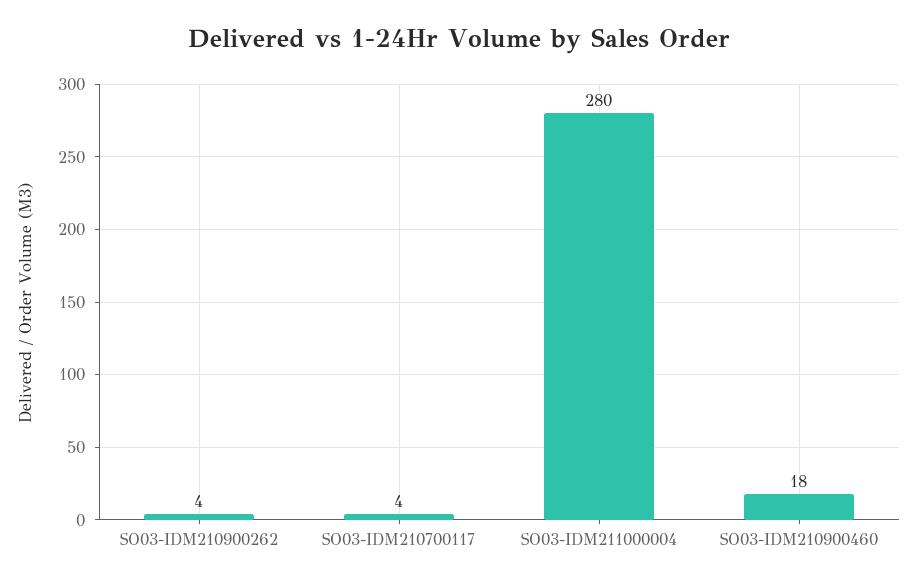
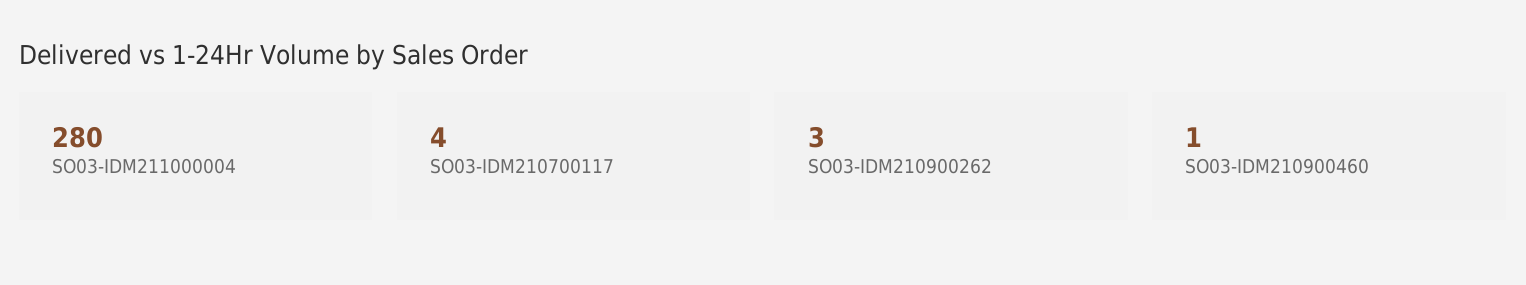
SO03-IDM210900262: 4 -> 3
SO03-IDM210900460: 18 -> 1

